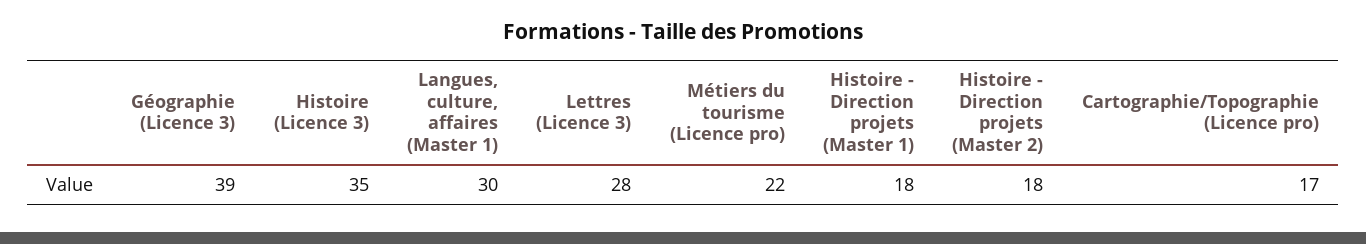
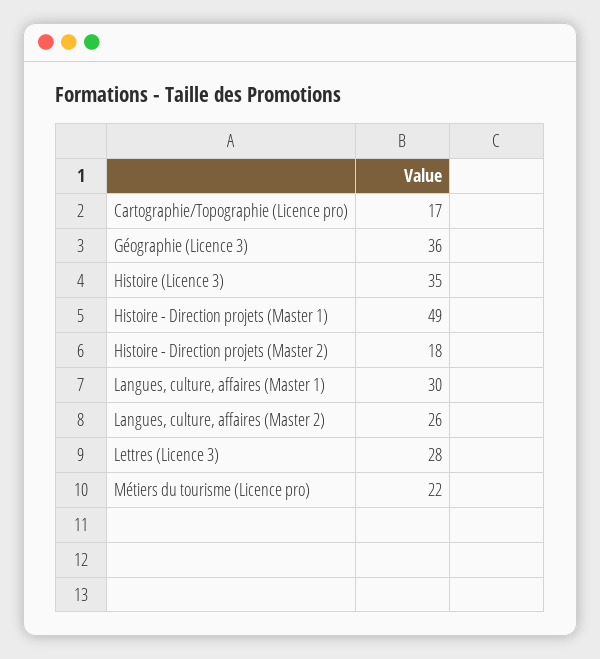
Géographie (Licence 3): 39 -> 36
Histoire - Direction projets (Master 1): 18 -> 49
Langues, culture, affaires (Master 2): none -> 26

